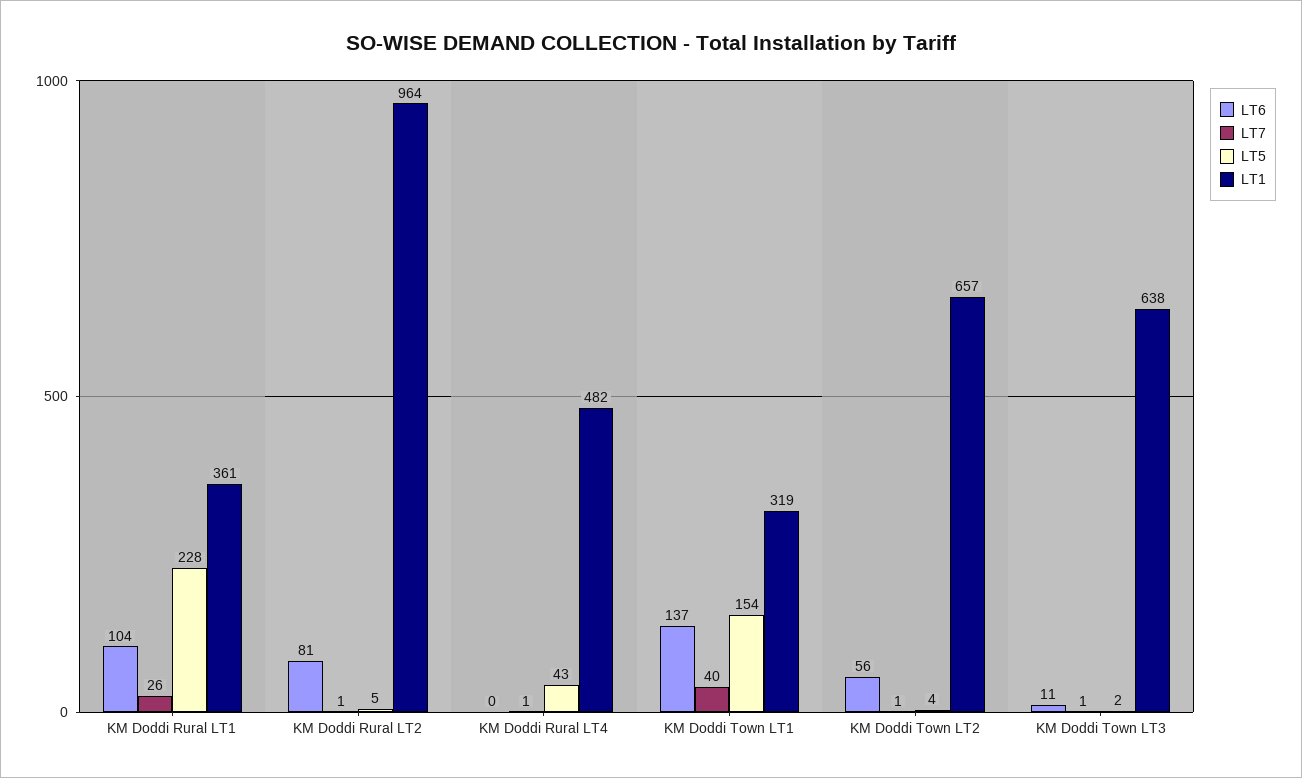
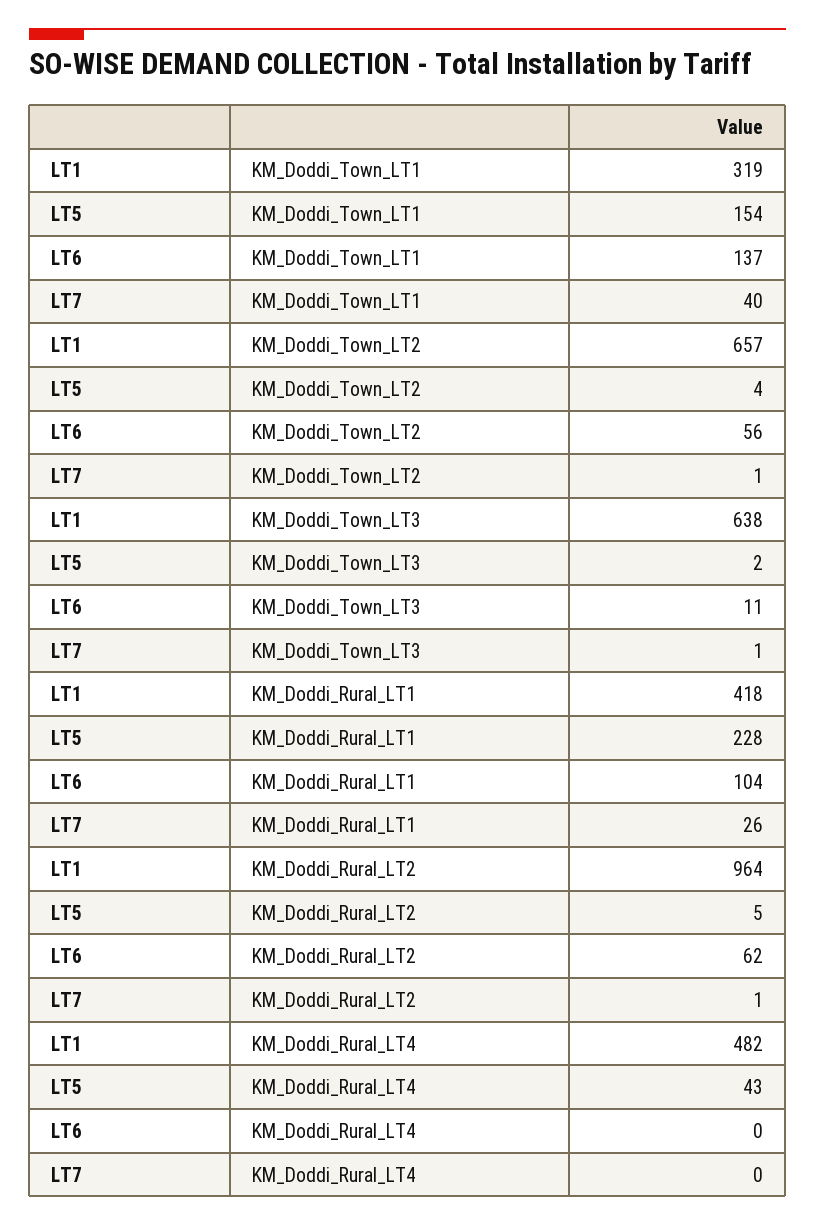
LT1, KM Doddi Rural LT1: 361 -> 418
LT6, KM Doddi Rural LT2: 81 -> 62
LT7, KM Doddi Rural LT4: 1 -> 0

